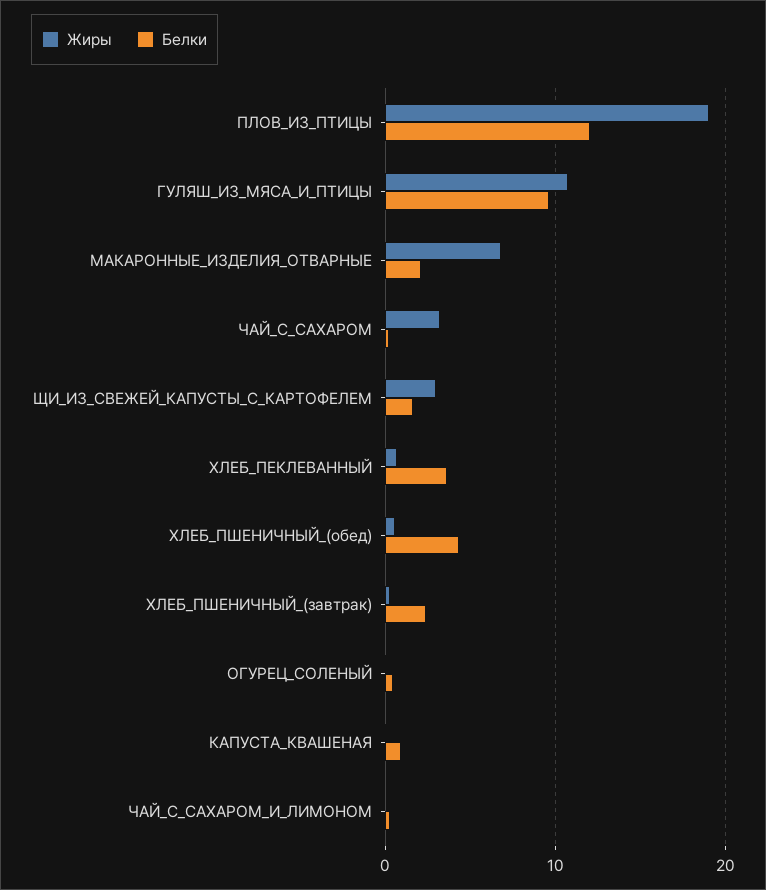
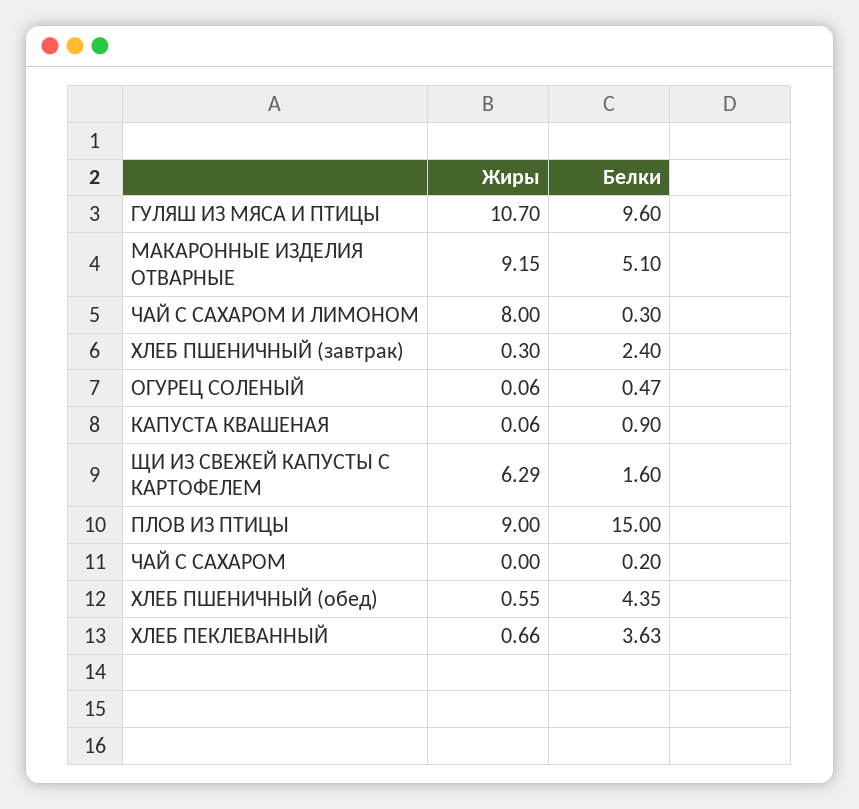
Жиры, ПЛОВ_ИЗ_ПТИЦЫ: 19 -> 9
Белки, ПЛОВ_ИЗ_ПТИЦЫ: 12 -> 15
Жиры, МАКАРОННЫЕ_ИЗДЕЛИЯ_ОТВАРНЫЕ: 7 -> 9.15
Белки, МАКАРОННЫЕ_ИЗДЕЛИЯ_ОТВАРНЫЕ: 2 -> 5.1
Жиры, ЧАЙ_С_САХАРОМ: 3 -> 0
Жиры, ЩИ_ИЗ_СВЕЖЕЙ_КАПУСТЫ_С_КАРТОФЕЛЕМ: 3 -> 6.29
Жиры, ЧАЙ_С_САХАРОМ_И_ЛИМОНОМ: 0 -> 8

